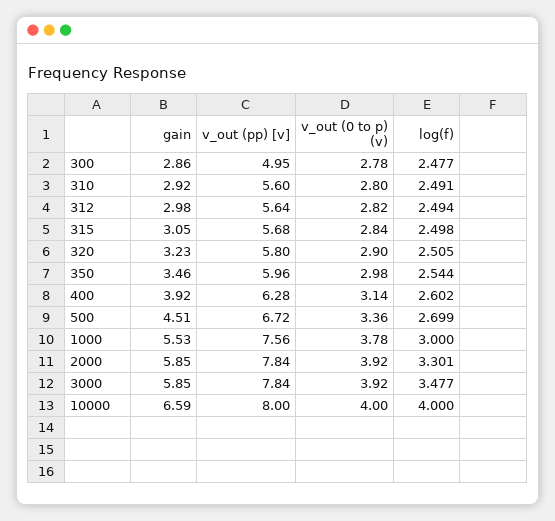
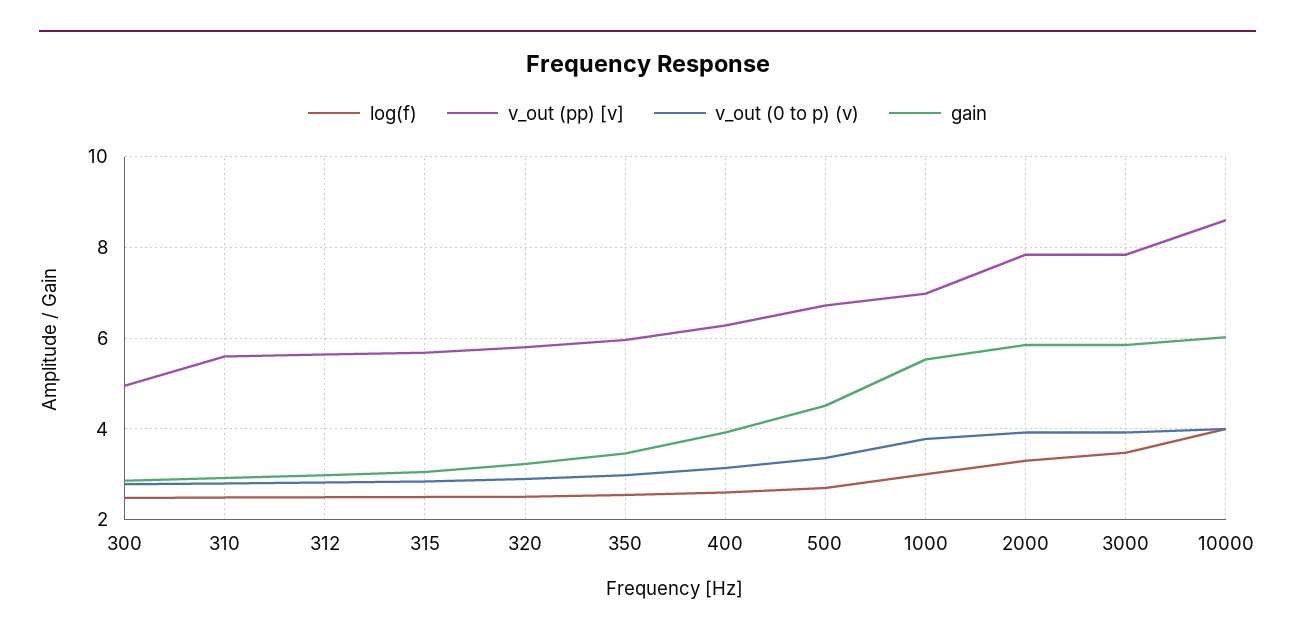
v_out (pp) [v], 1000: 7.56 -> 7
gain, 10000: 6.59 -> 6
v_out (pp) [v], 10000: 8 -> 8.6

